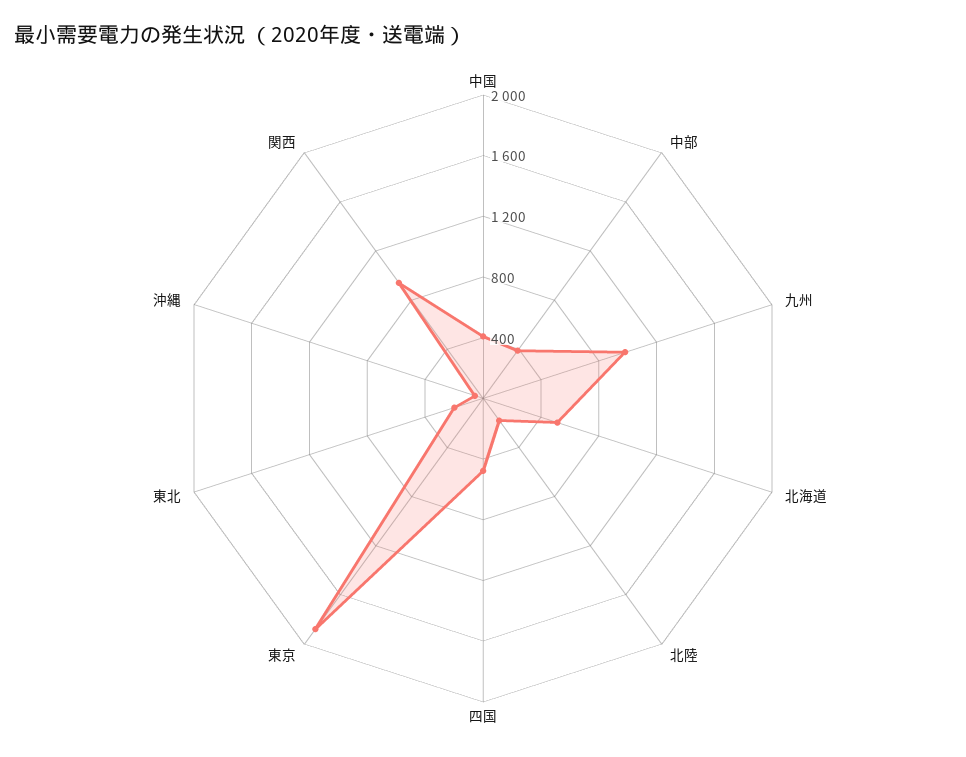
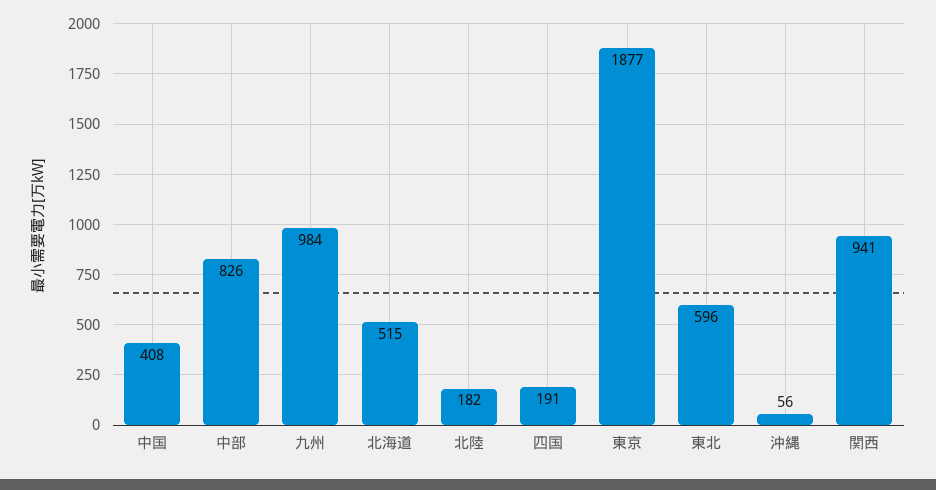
中部: 400 -> 826
四国: 500 -> 191
東北: 200 -> 596

